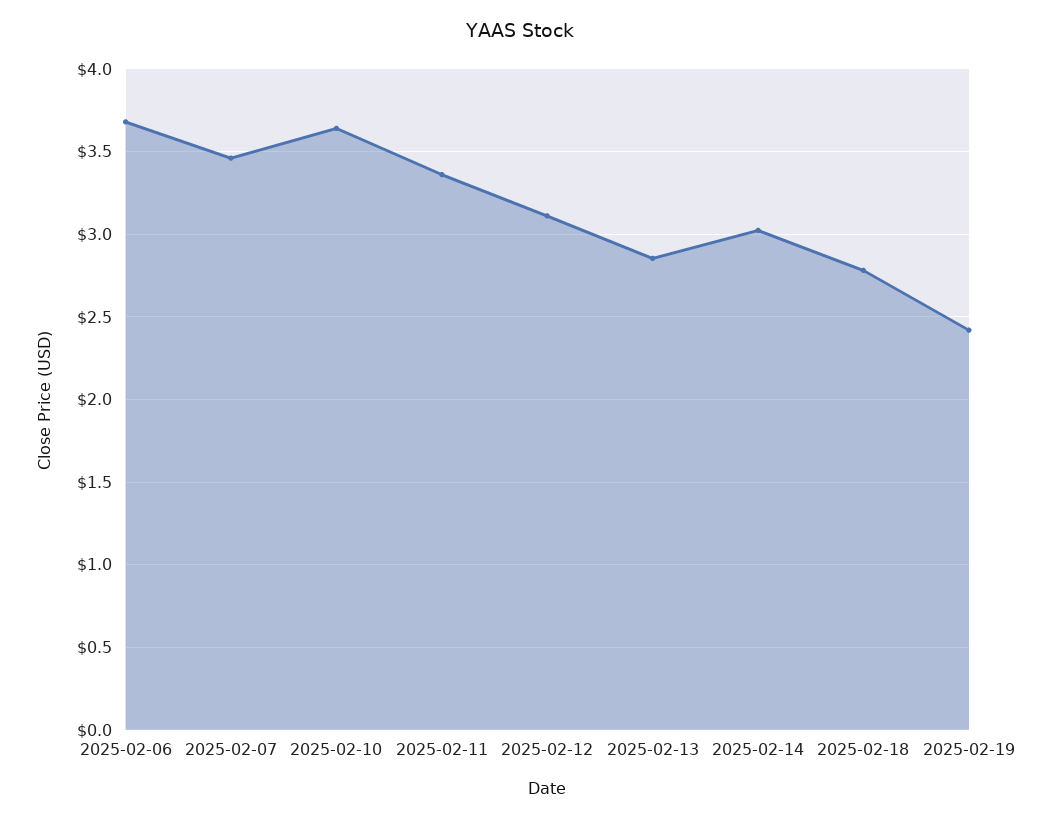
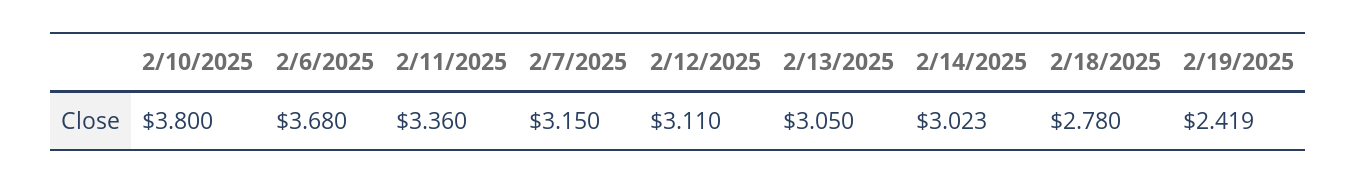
2025-02-07: 3.45 -> 3.15
2025-02-10: 3.65 -> 3.8
2025-02-13: 2.85 -> 3.05

